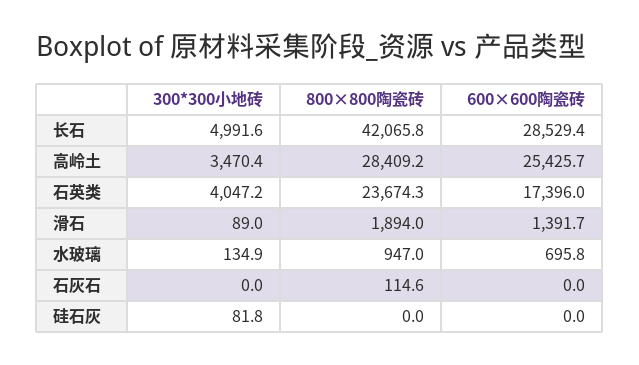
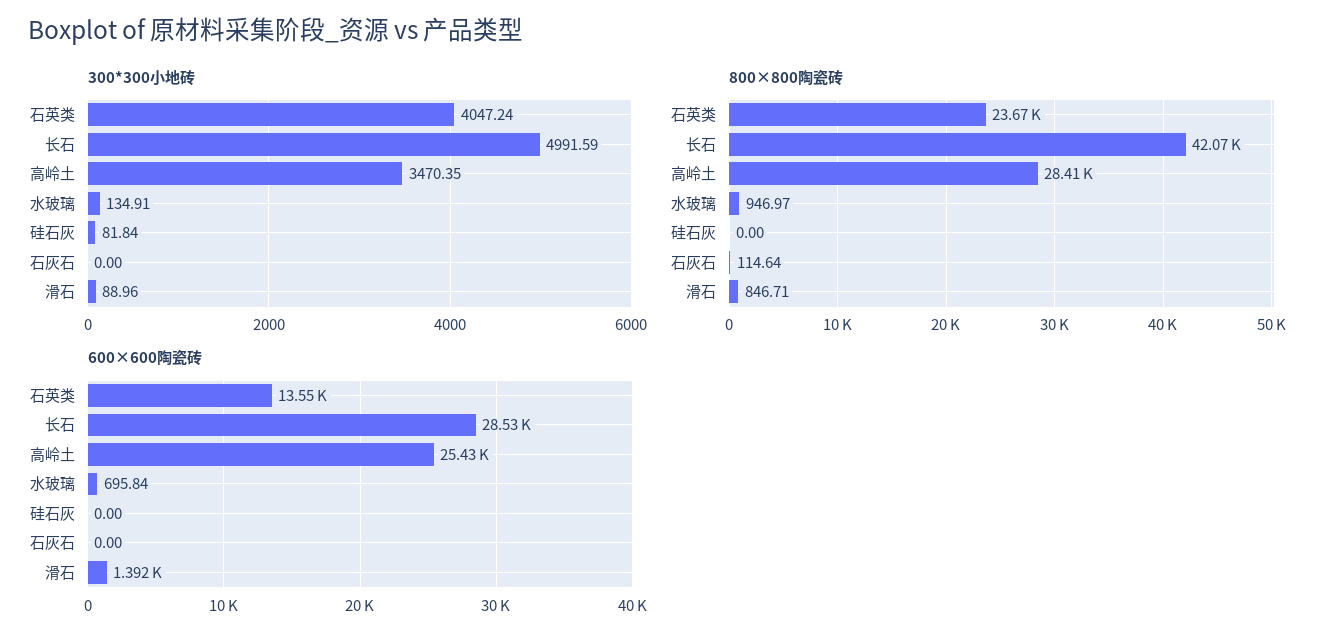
600×600陶瓷砖, 石英类: 17396 -> 13550
800×800陶瓷砖, 滑石: 1894 -> 846.71

